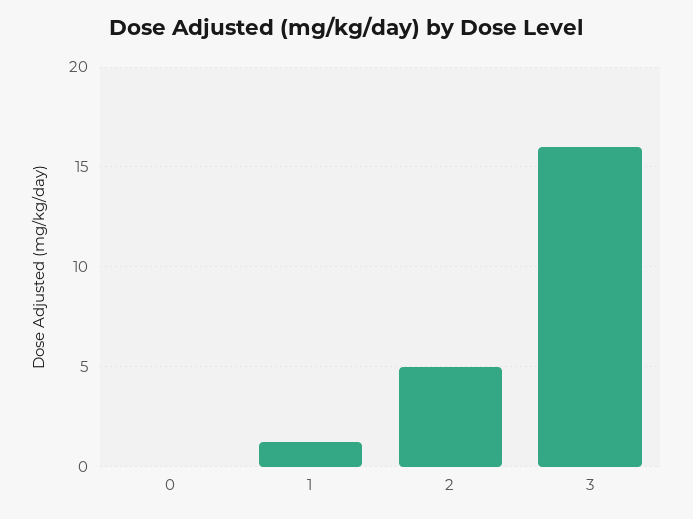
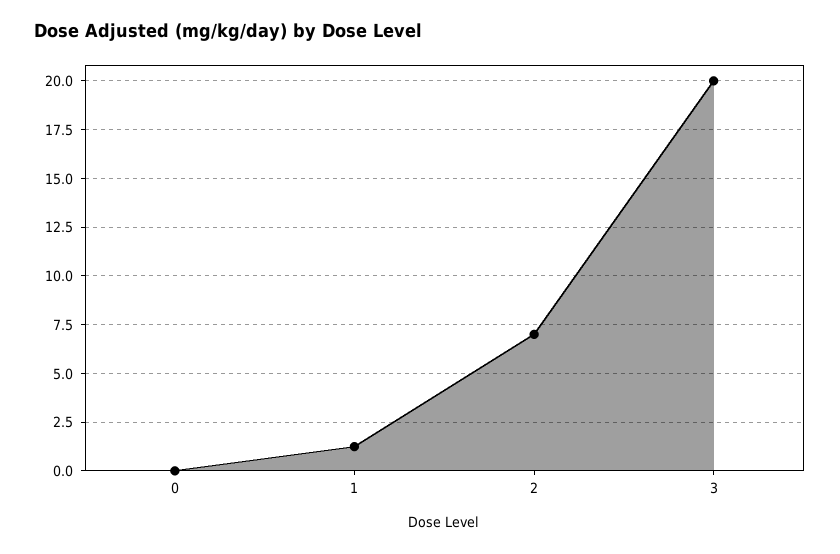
2: 5 -> 7
3: 16 -> 20

